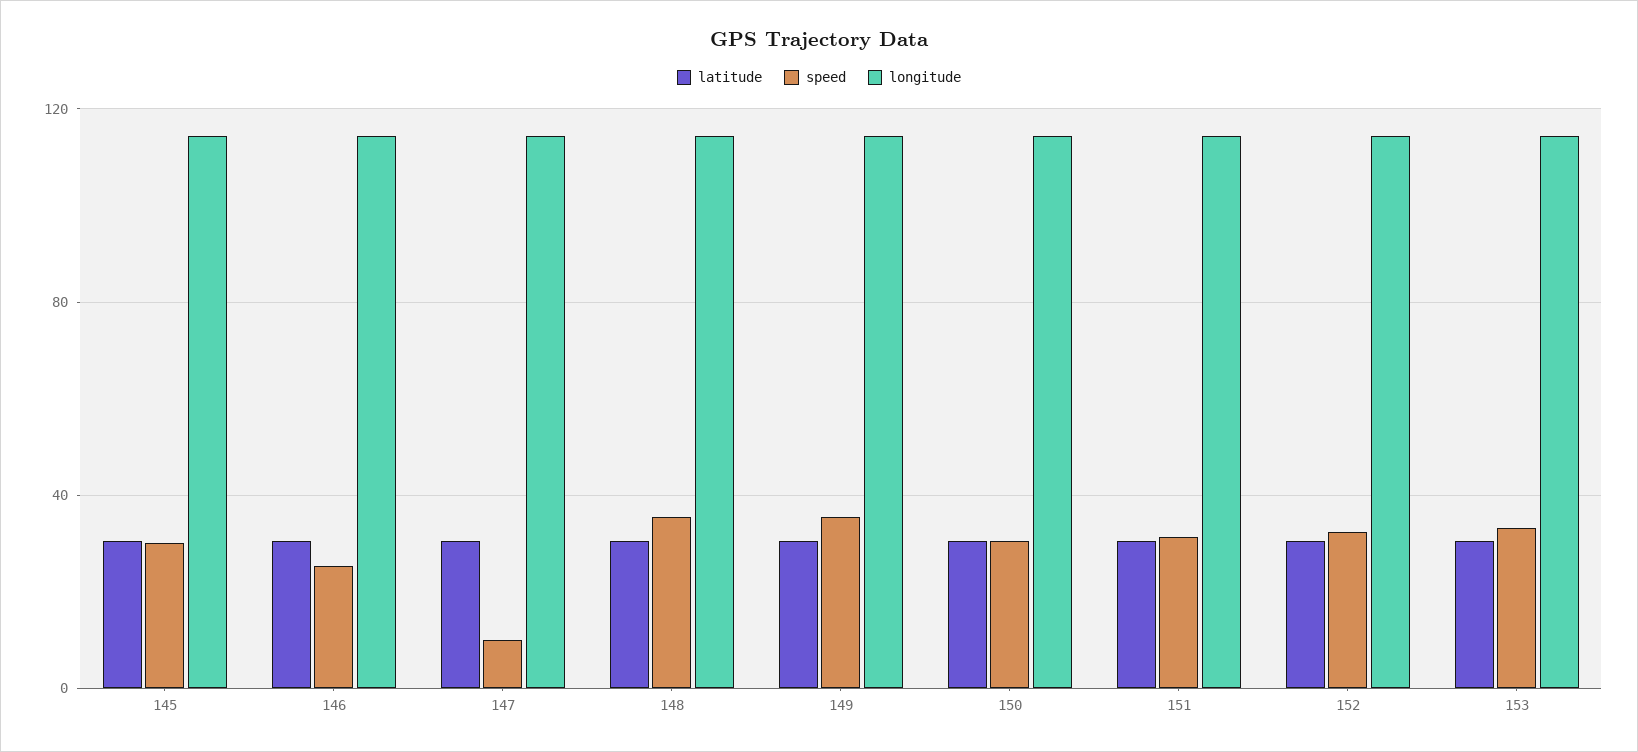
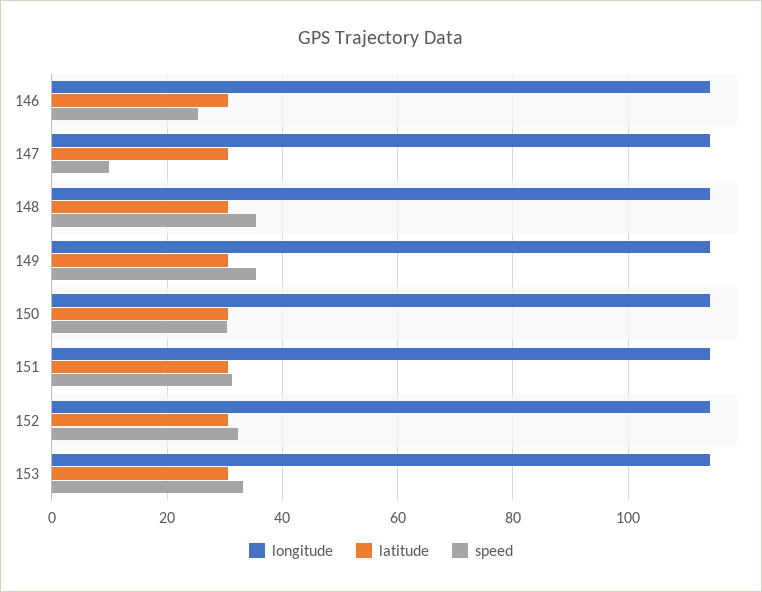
latitude, 145: 30 -> none
speed, 145: 30 -> none
longitude, 145: 115 -> none

